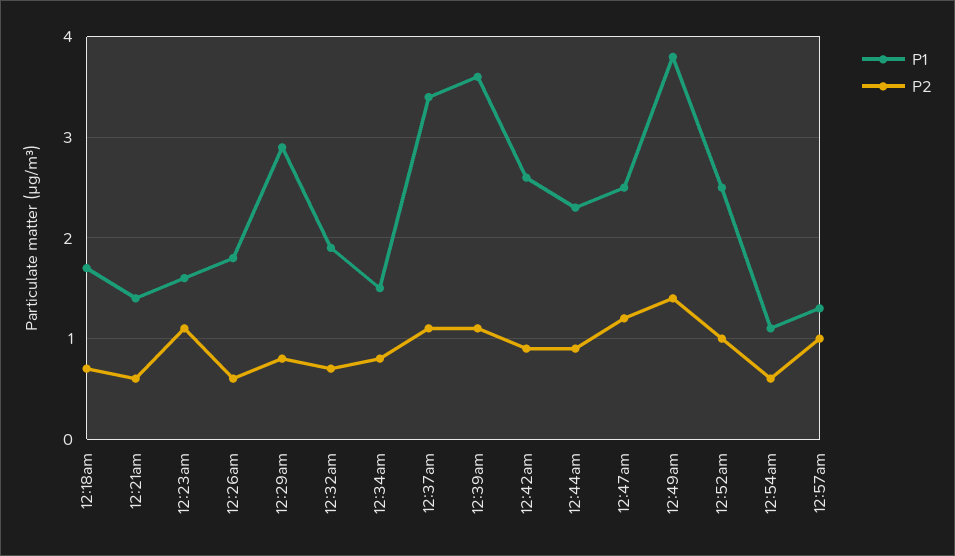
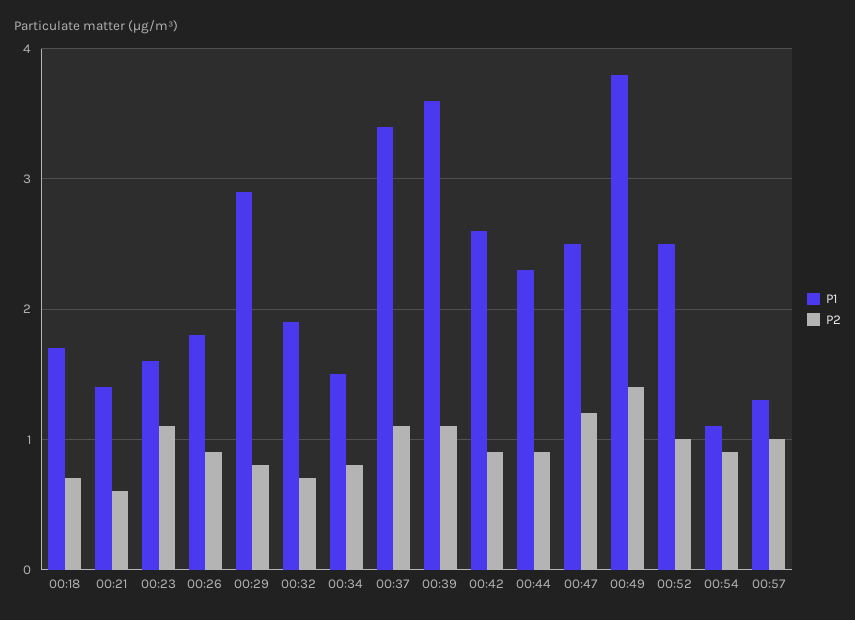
P2, 12:26am: 0.6 -> 0.9
P2, 12:54am: 0.6 -> 0.9

